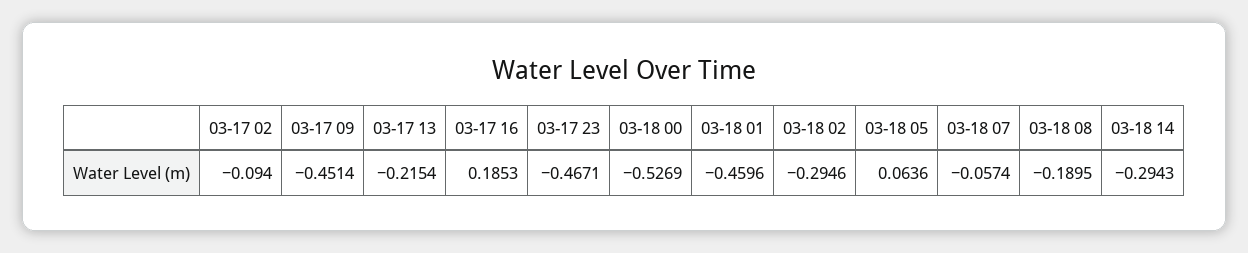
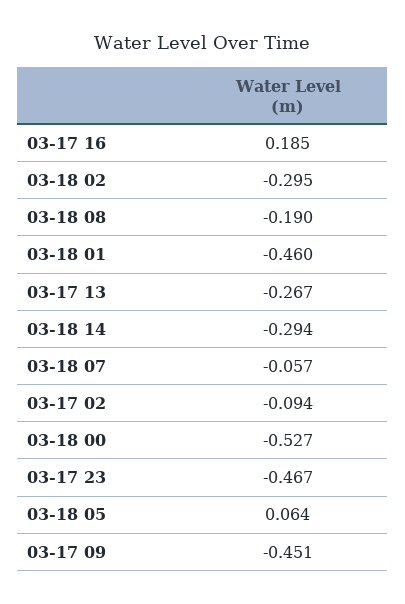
03-17 13: -0.2154 -> -0.267

